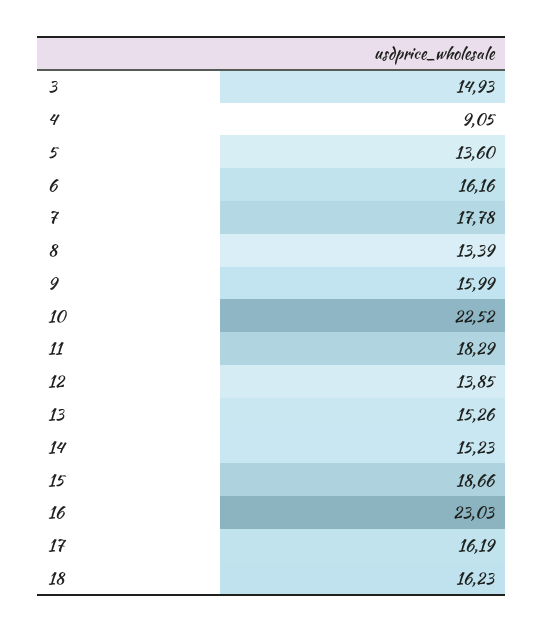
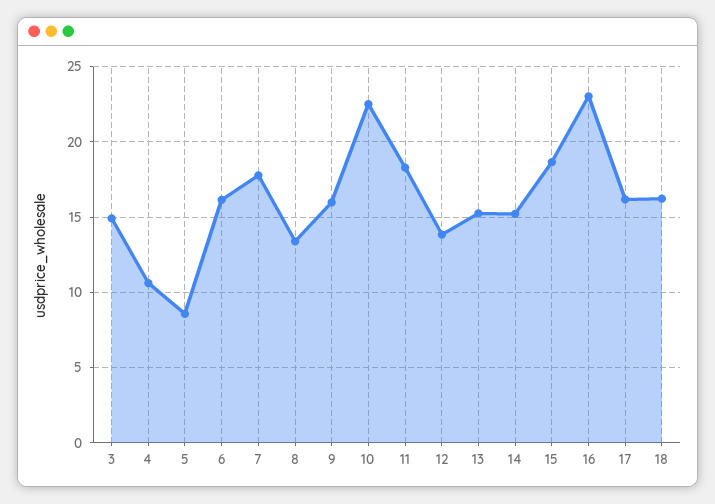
4: 9.05 -> 10.5
5: 13.6 -> 8.5

